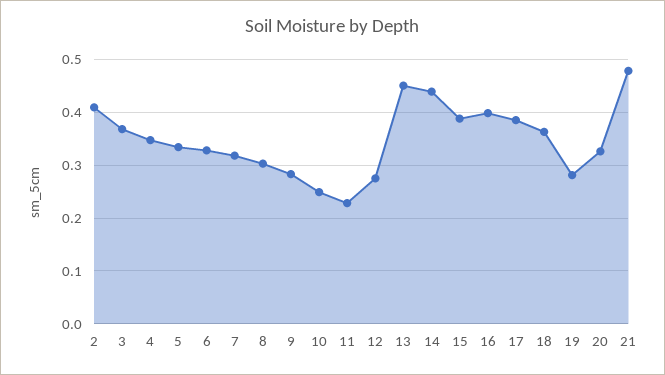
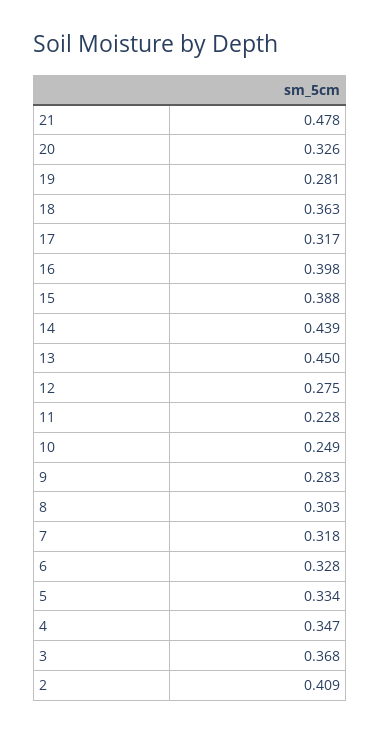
17: 0.38 -> 0.317

